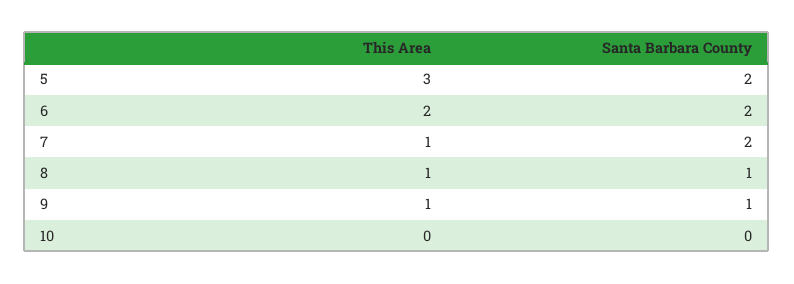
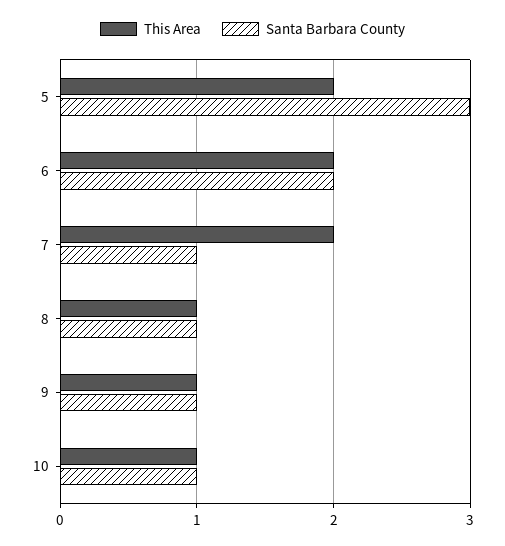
This Area, 5: 3 -> 2
Santa Barbara County, 5: 2 -> 3
This Area, 7: 1 -> 2
Santa Barbara County, 7: 2 -> 1
This Area, 10: 0 -> 1
Santa Barbara County, 10: 0 -> 1

